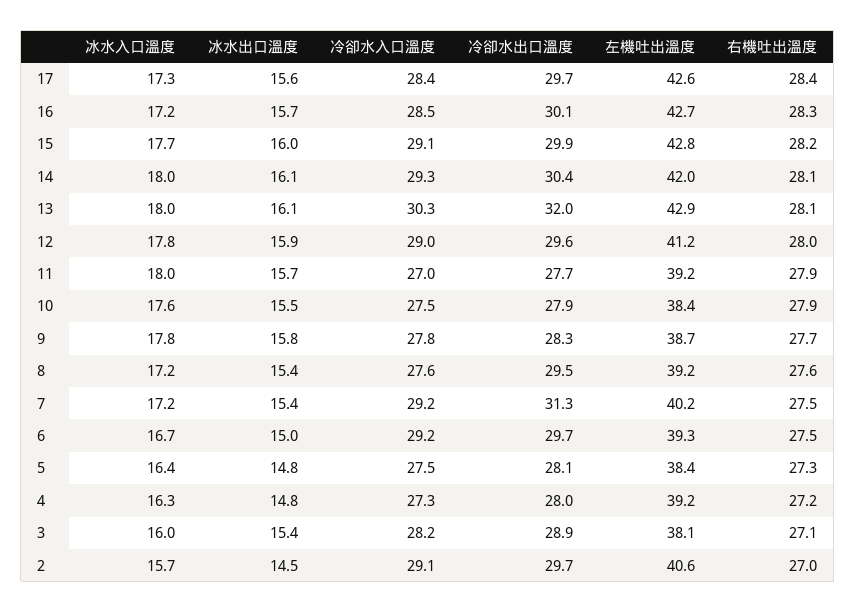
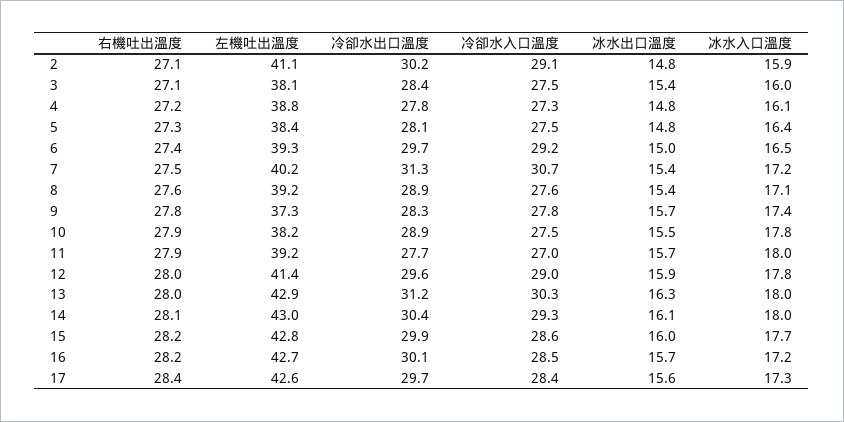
右機吐出溫度, 16: 28.3 -> 28.2
冷卻水入口溫度, 15: 29.1 -> 28.6
左機吐出溫度, 14: 42 -> 43
冰水出口溫度, 13: 16.1 -> 16.3
冷卻水出口溫度, 13: 32 -> 31.2
右機吐出溫度, 13: 28.1 -> 28
左機吐出溫度, 12: 41.2 -> 41.4
冰水入口溫度, 10: 17.6 -> 17.8
冷卻水出口溫度, 10: 27.9 -> 28.9
左機吐出溫度, 10: 38.4 -> 38.2
冰水入口溫度, 9: 17.8 -> 17.4
冰水出口溫度, 9: 15.8 -> 15.7
左機吐出溫度, 9: 38.7 -> 37.3
右機吐出溫度, 9: 27.7 -> 27.8
冰水入口溫度, 8: 17.2 -> 17.1
冷卻水出口溫度, 8: 29.5 -> 28.9
冷卻水入口溫度, 7: 29.2 -> 30.7
冰水入口溫度, 6: 16.7 -> 16.5
右機吐出溫度, 6: 27.5 -> 27.4
冰水入口溫度, 4: 16.3 -> 16.1
冷卻水出口溫度, 4: 28 -> 27.8
左機吐出溫度, 4: 39.2 -> 38.8
冷卻水入口溫度, 3: 28.2 -> 27.5
冷卻水出口溫度, 3: 28.9 -> 28.4
冰水入口溫度, 2: 15.7 -> 15.9
冰水出口溫度, 2: 14.5 -> 14.8
冷卻水出口溫度, 2: 29.7 -> 30.2
左機吐出溫度, 2: 40.6 -> 41.1
右機吐出溫度, 2: 27 -> 27.1

